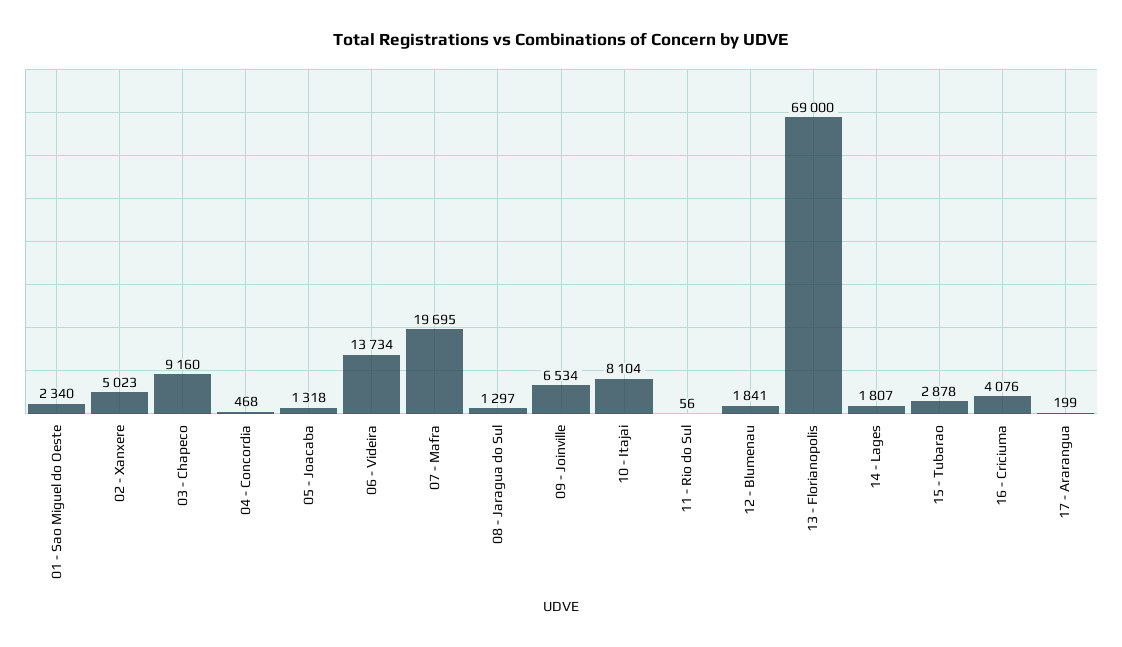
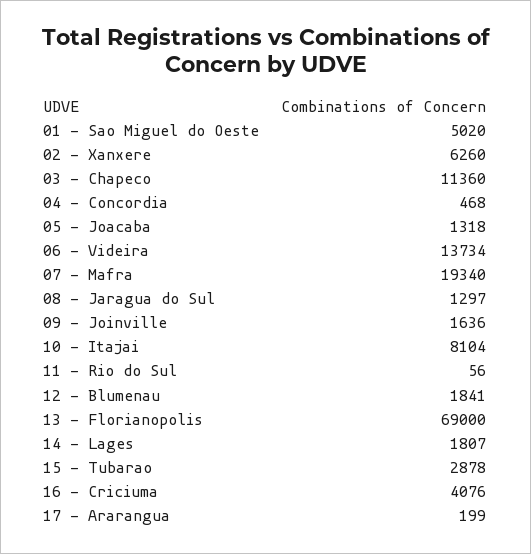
01 - Sao Miguel do Oeste: 2340 -> 5020
02 - Xanxere: 5023 -> 6260
03 - Chapeco: 9160 -> 11360
07 - Mafra: 19695 -> 19340
09 - Joinville: 6534 -> 1636

